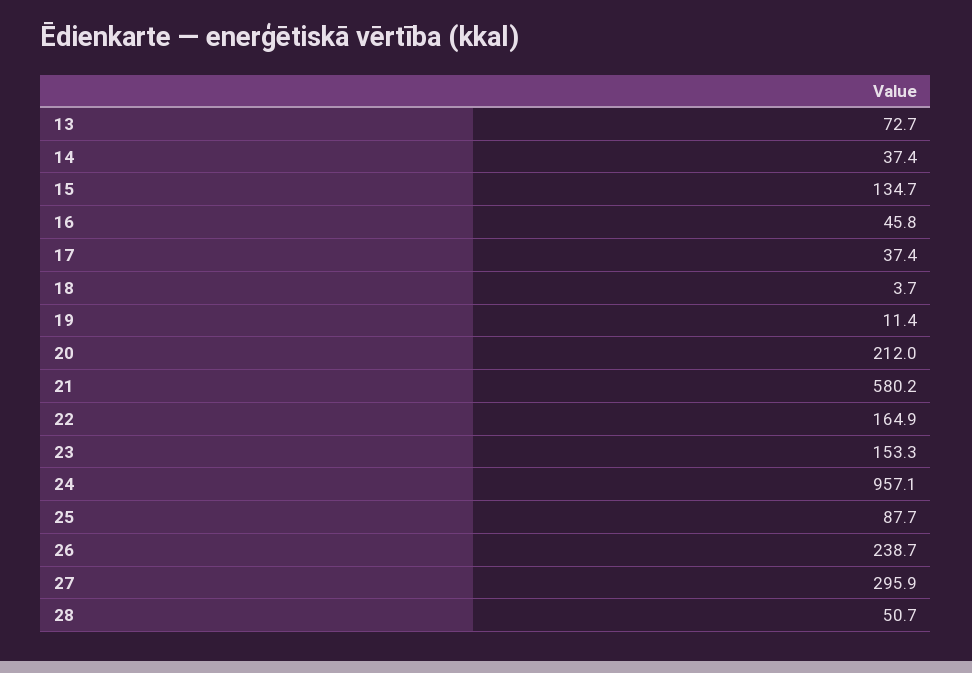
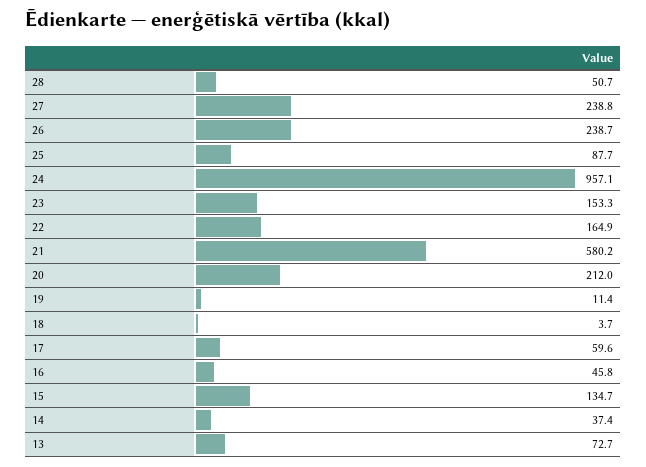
17: 37.4 -> 59.6
27: 295.9 -> 238.8

